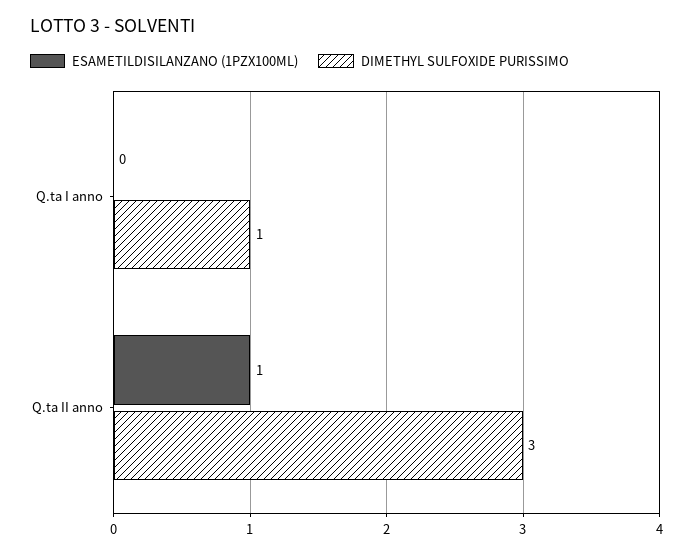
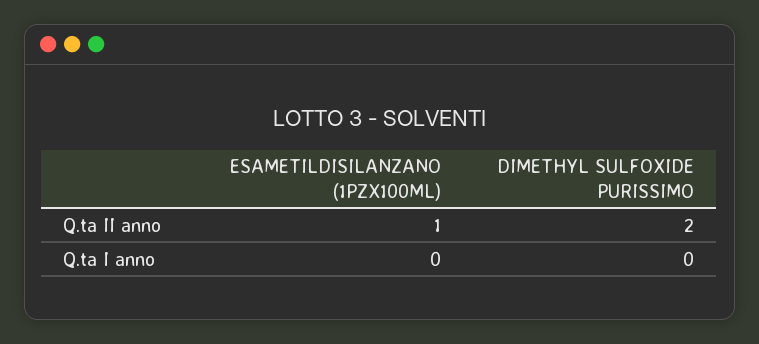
DIMETHYL SULFOXIDE PURISSIMO, Q.ta I anno: 1 -> 0
DIMETHYL SULFOXIDE PURISSIMO, Q.ta II anno: 3 -> 2

